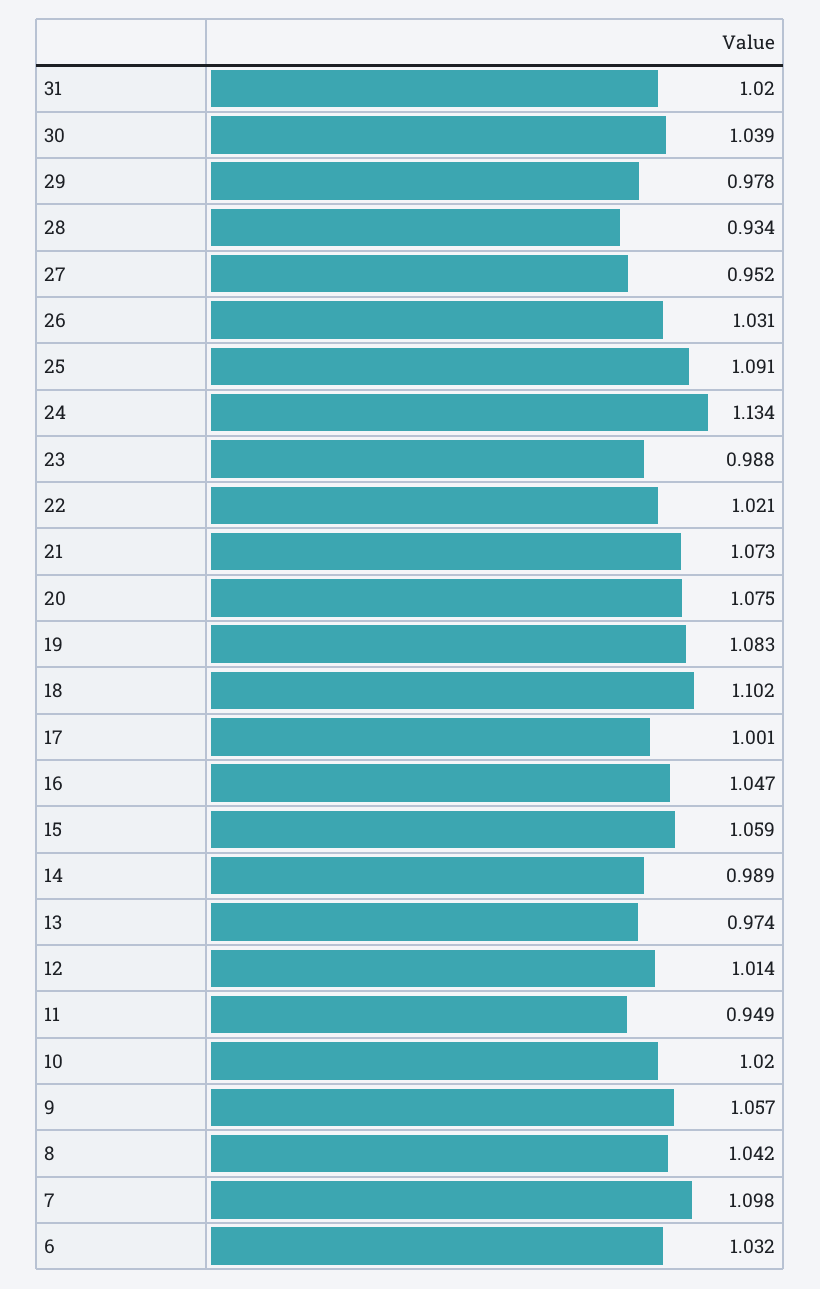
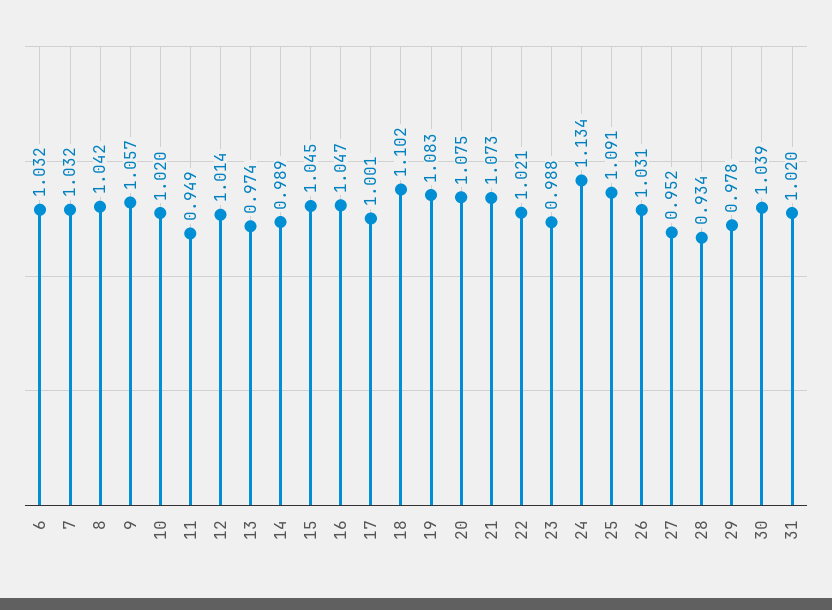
15: 1.059 -> 1.045
7: 1.098 -> 1.032

